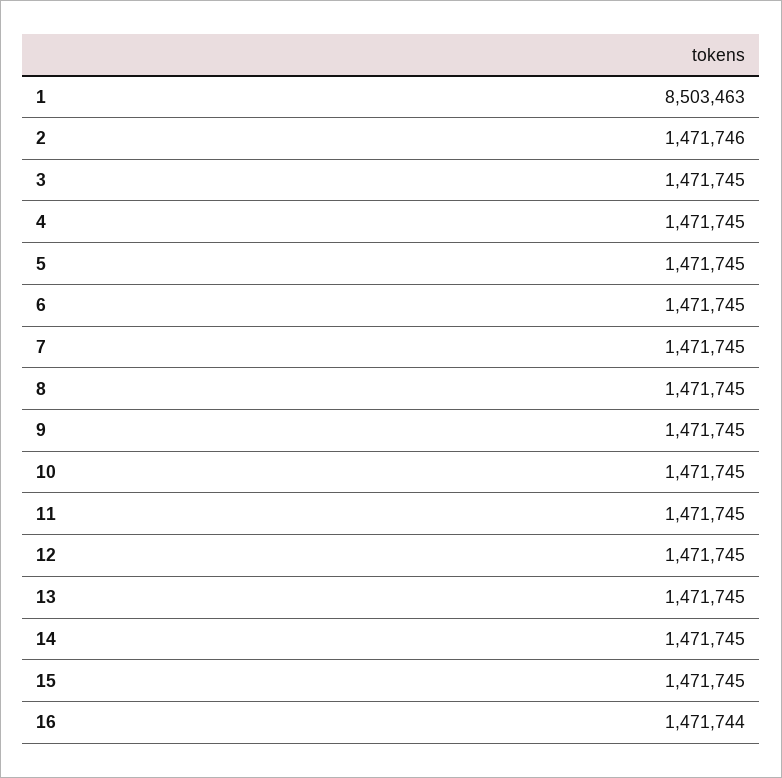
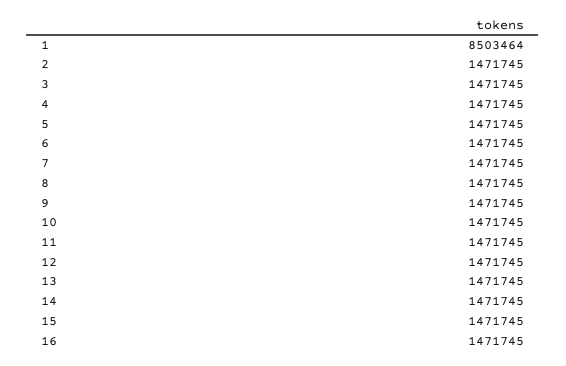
1: 8503463 -> 8503464
2: 1471746 -> 1471745
16: 1471744 -> 1471745

